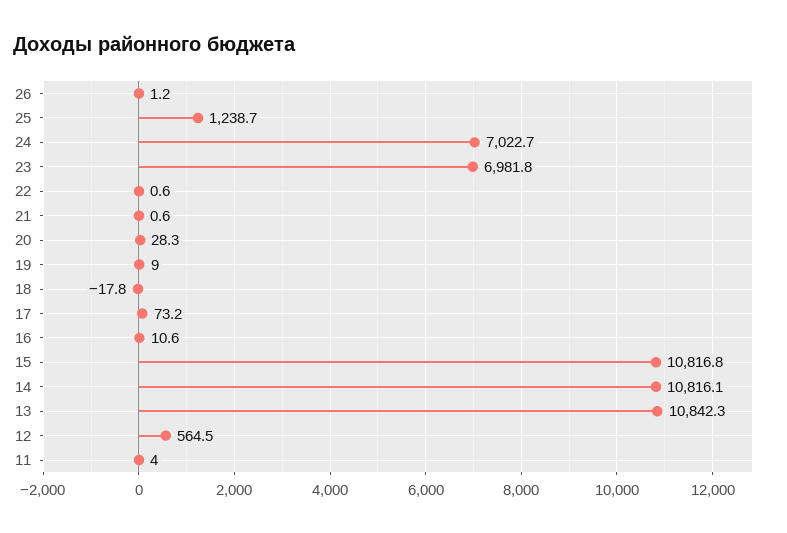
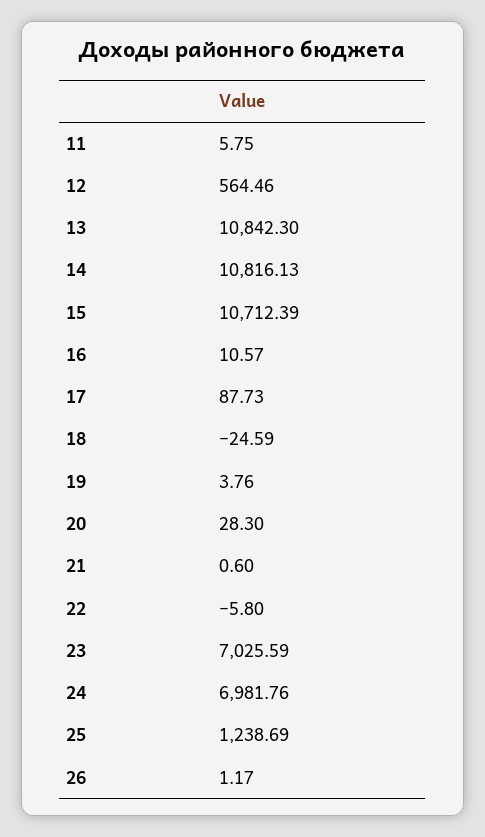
24: 7022.7 -> 6981.76
23: 6981.8 -> 7025.59
22: 0.6 -> -5.8
19: 9 -> 3.76
18: -17.8 -> -24.59
17: 73.2 -> 87.73
15: 10816.8 -> 10712.39
11: 4 -> 5.75

